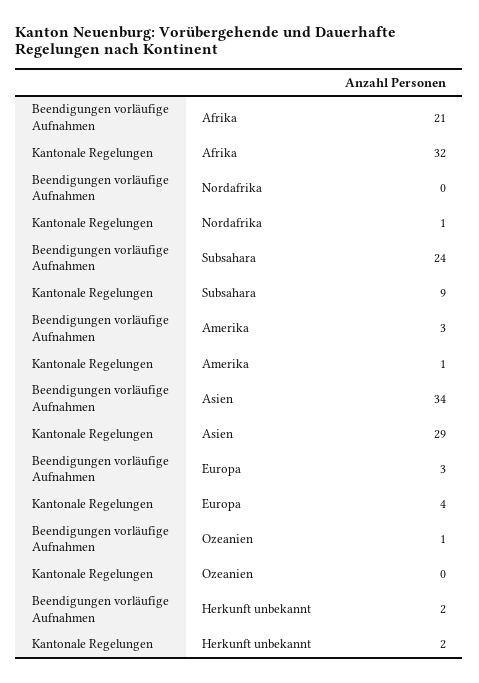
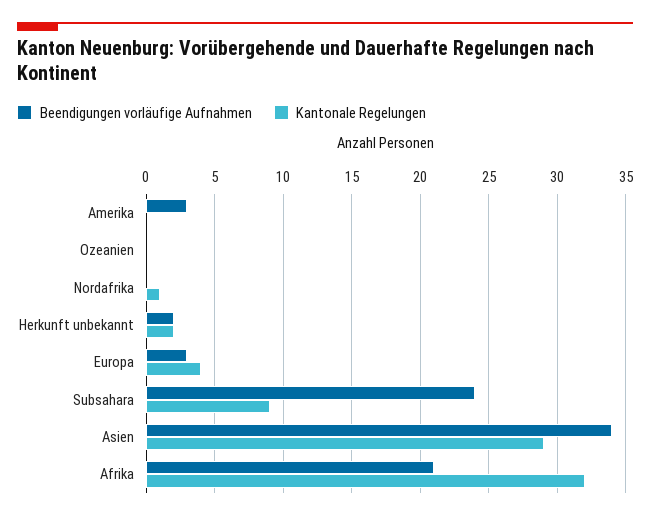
Kantonale Regelungen, Amerika: 1 -> 0
Beendigungen vorläufige Aufnahmen, Ozeanien: 1 -> 0

